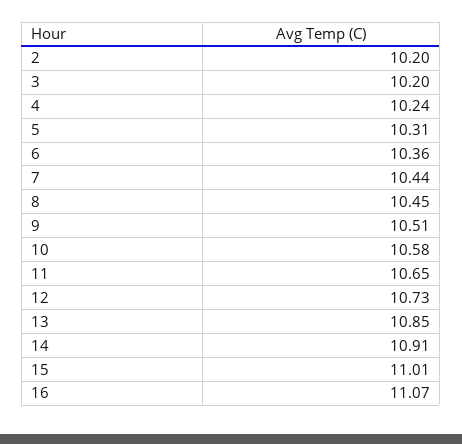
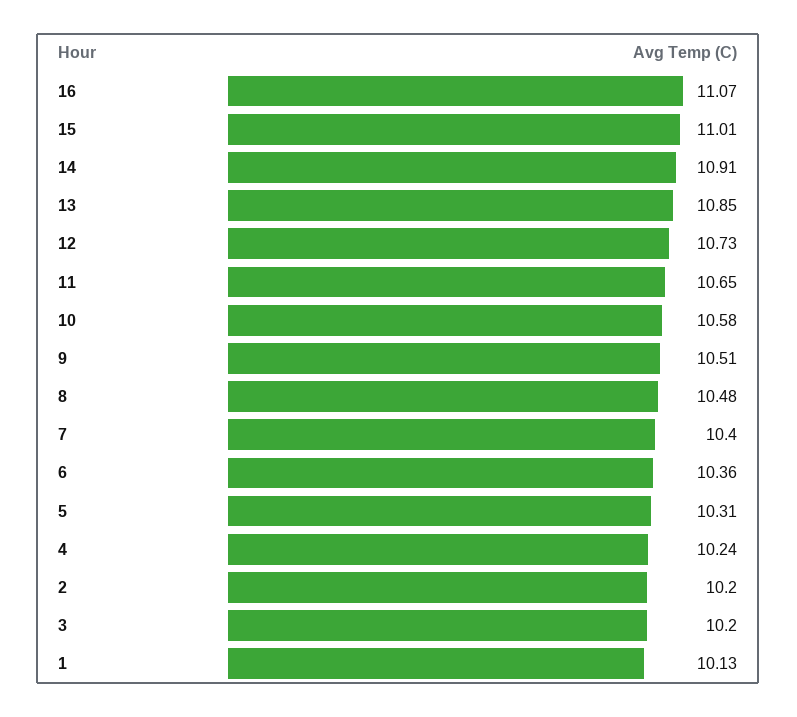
7: 10.44 -> 10.4
8: 10.45 -> 10.48
1: none -> 10.13

